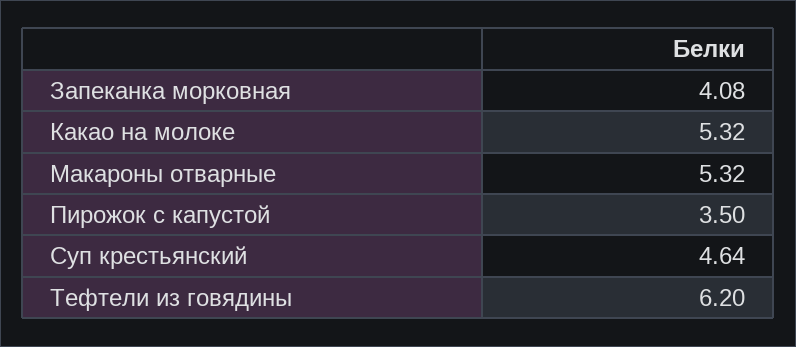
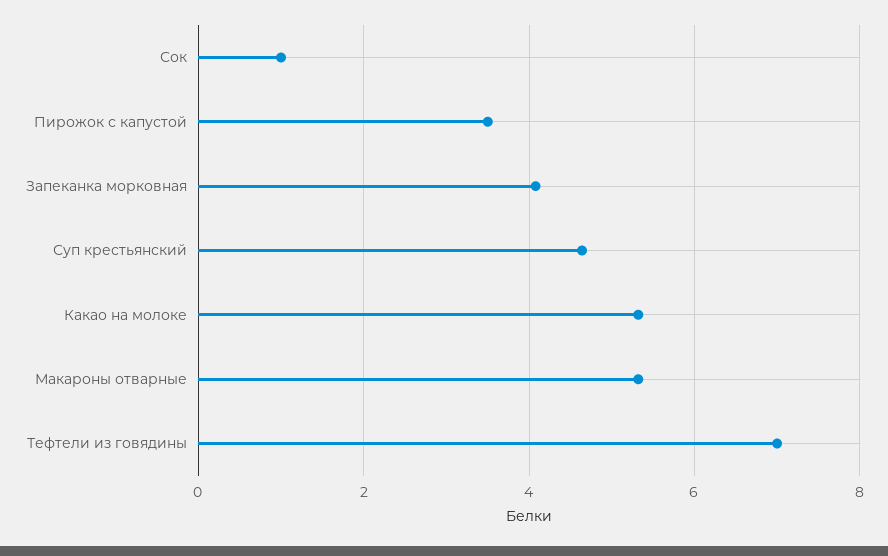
Тефтели из говядины: 6.2 -> 7
Сок: none -> 1

